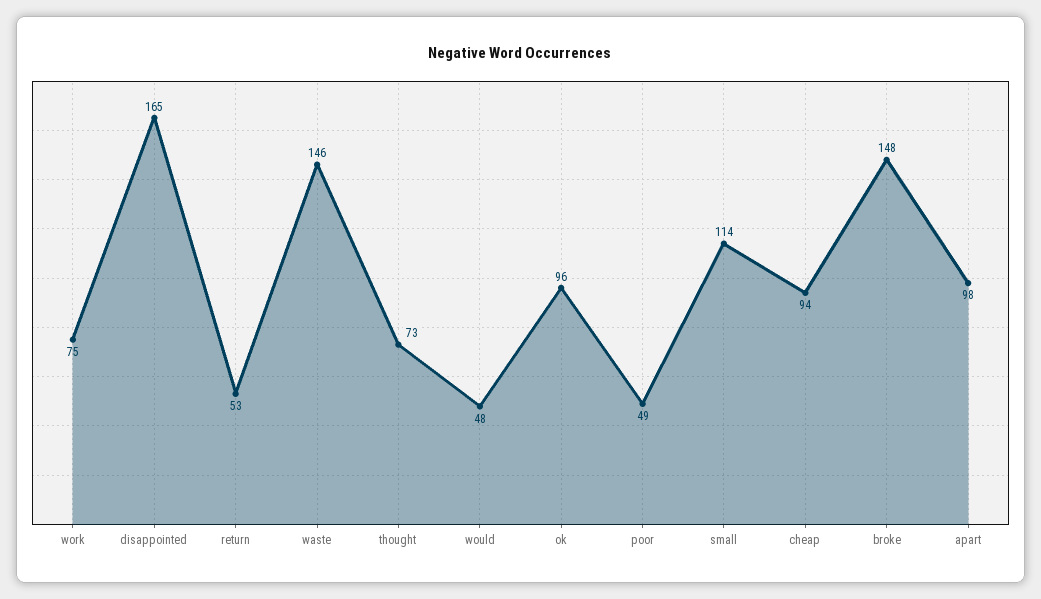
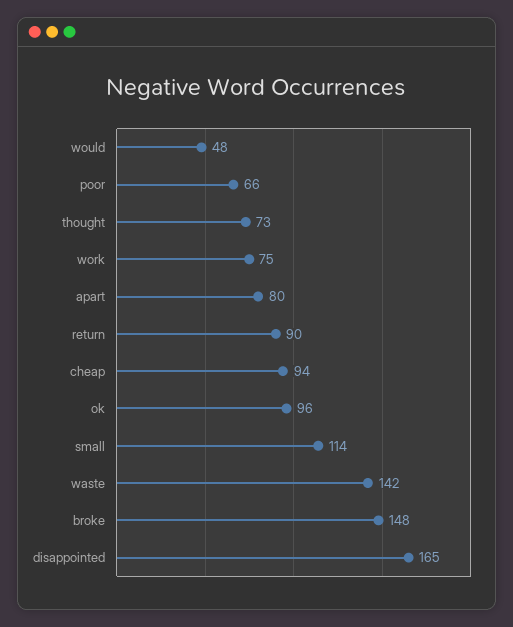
return: 53 -> 90
waste: 146 -> 142
poor: 49 -> 66
apart: 98 -> 80

